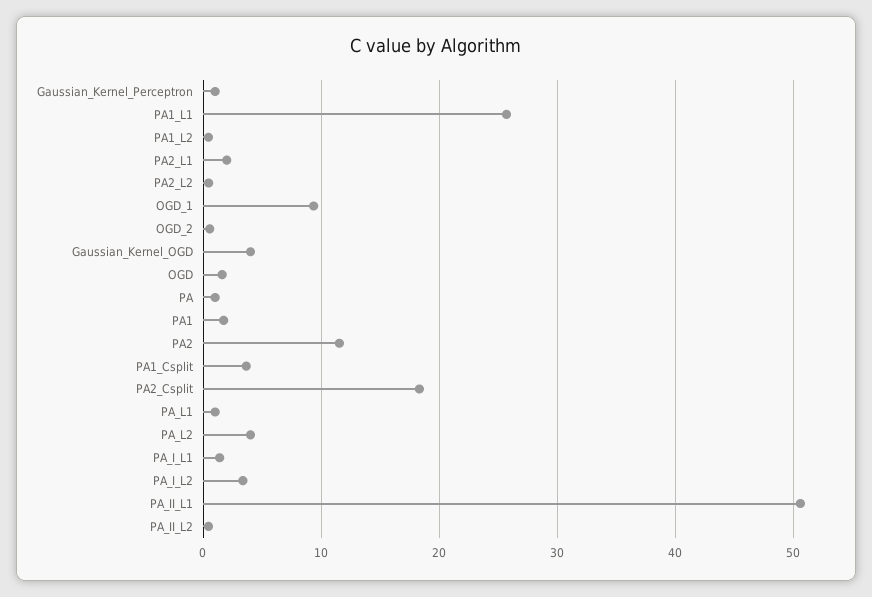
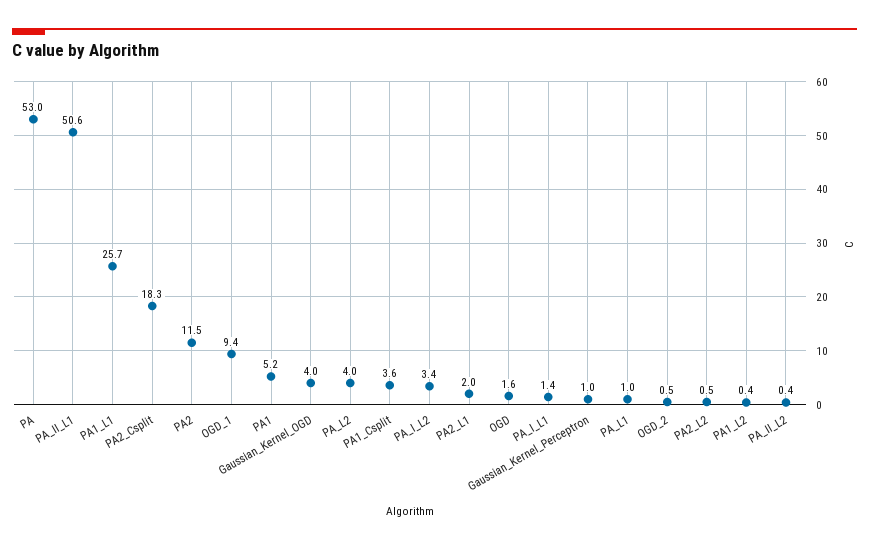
PA: 1 -> 53
PA1: 2 -> 5.2

